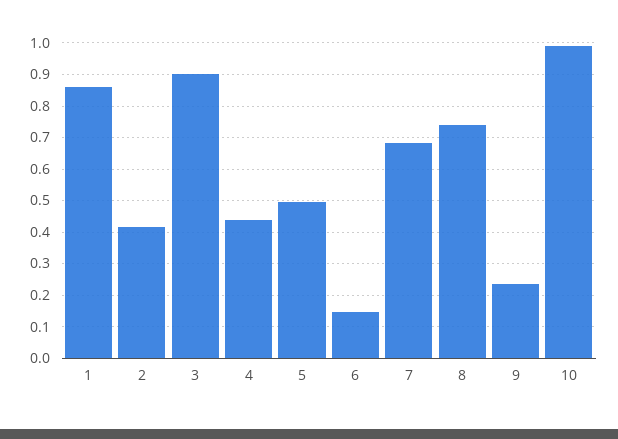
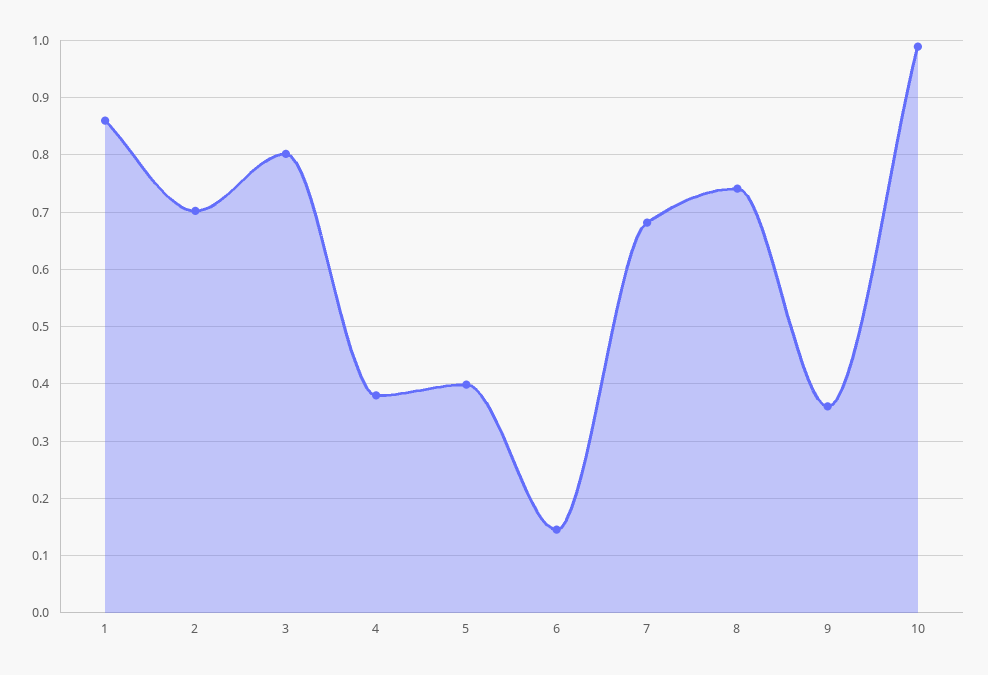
2: 0.42 -> 0.7
3: 0.9 -> 0.8
4: 0.44 -> 0.38
5: 0.5 -> 0.4
9: 0.24 -> 0.36

